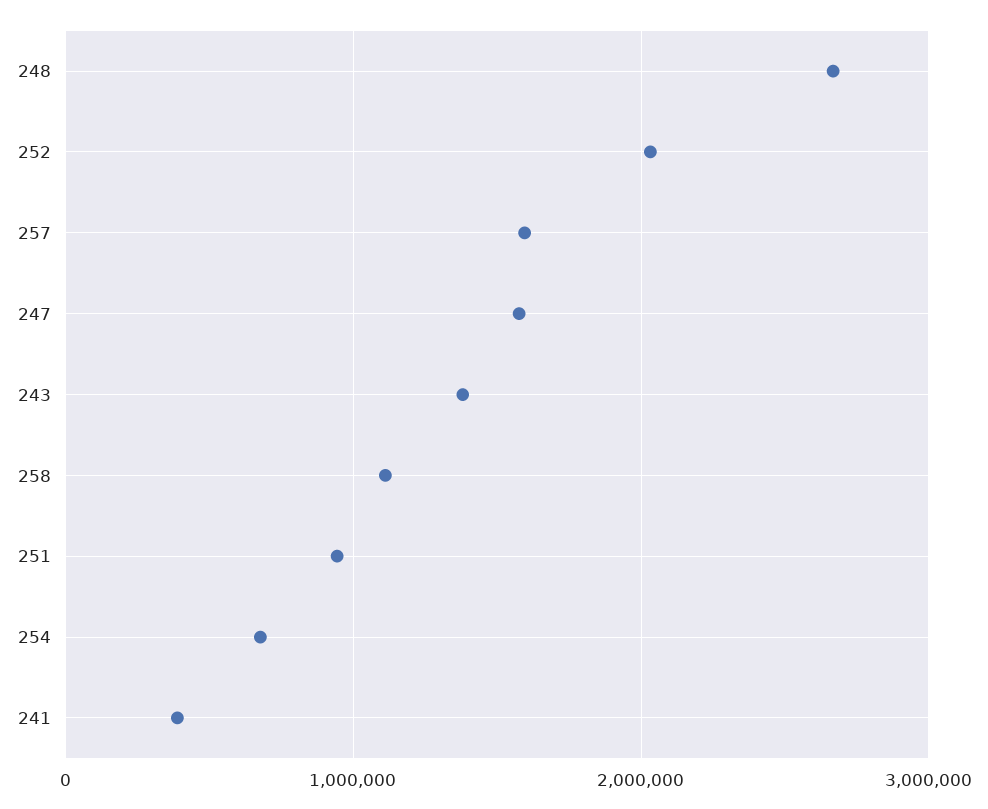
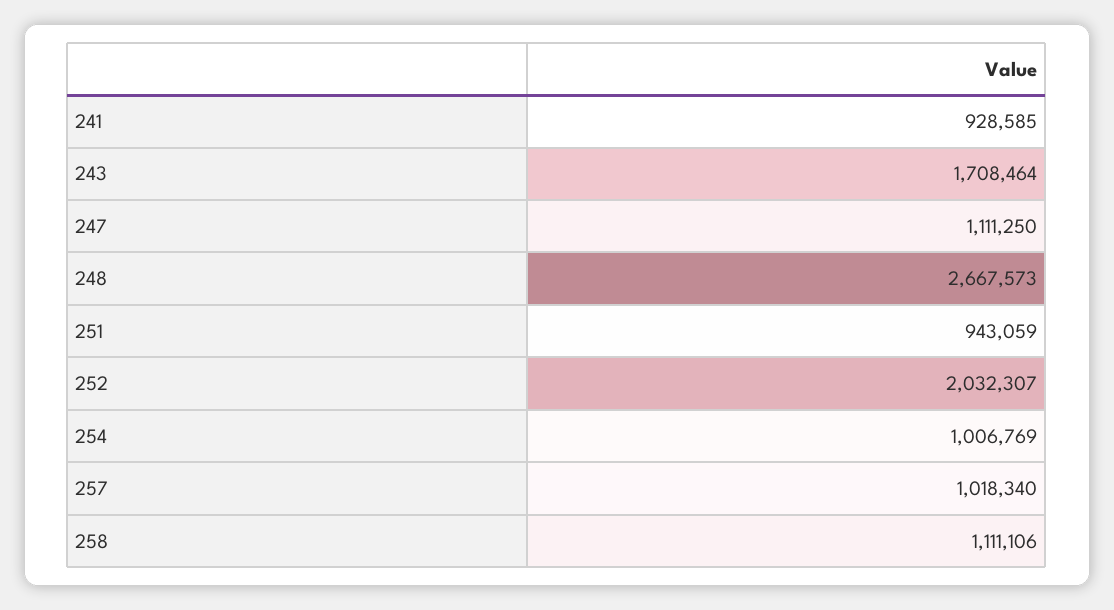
257: 1600000 -> 1018340
247: 1600000 -> 1111250
243: 1400000 -> 1708464
254: 700000 -> 1006769
241: 400000 -> 928585

